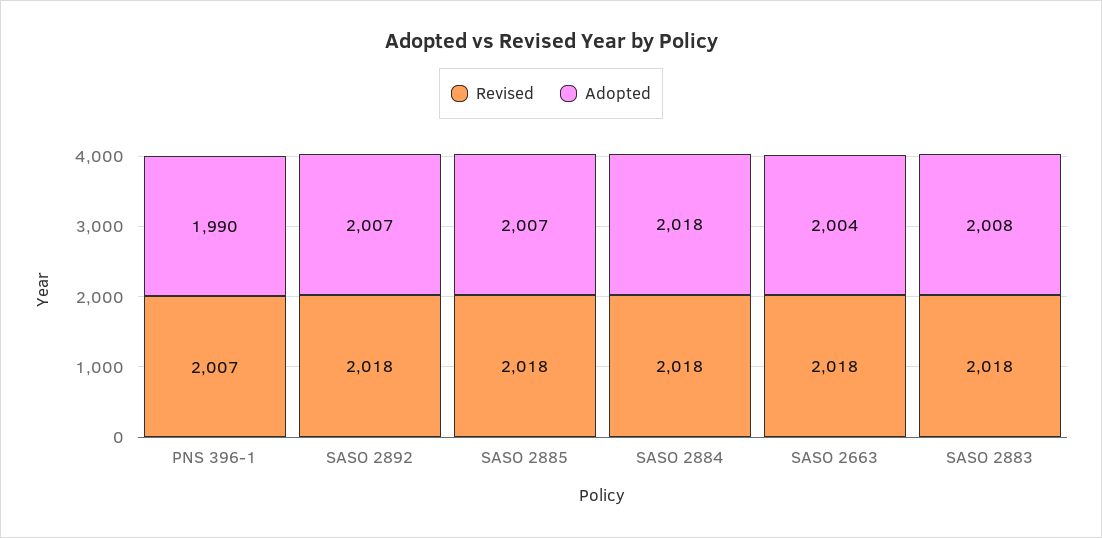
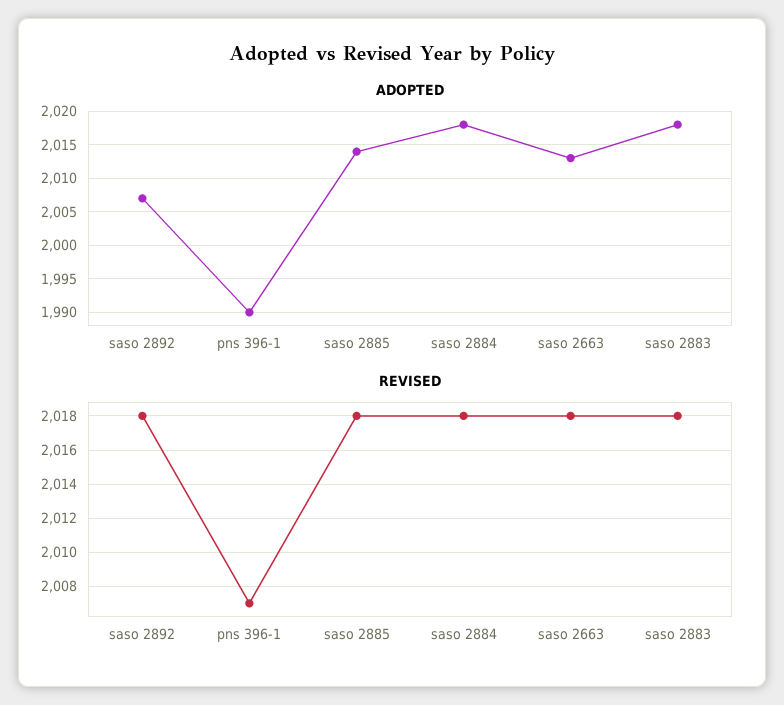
Adopted, SASO 2885: 2007 -> 2014
Adopted, SASO 2663: 2004 -> 2013
Adopted, SASO 2883: 2008 -> 2018

